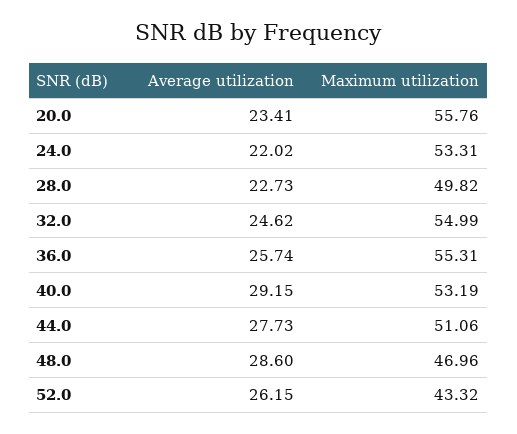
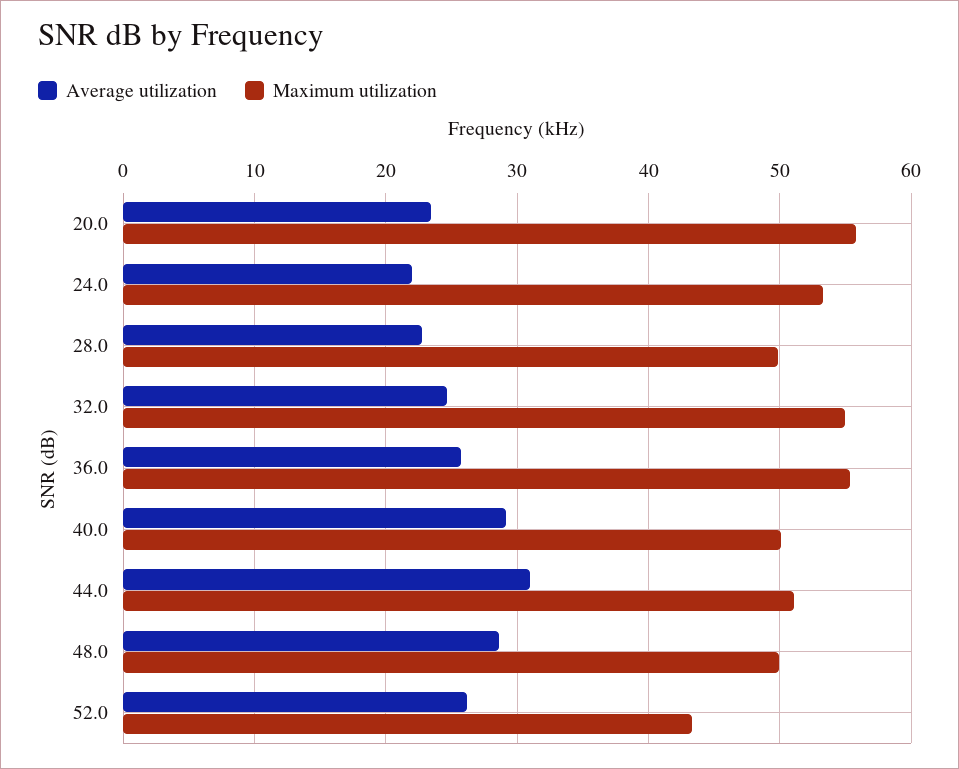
Maximum utilization, 40.0: 53.19 -> 50
Average utilization, 44.0: 27.73 -> 31
Maximum utilization, 48.0: 46.96 -> 50

